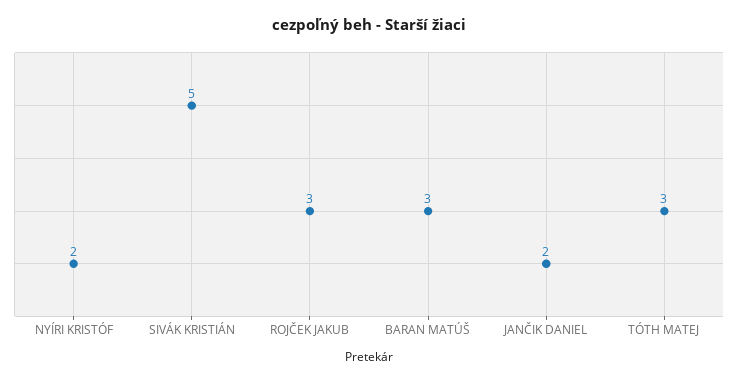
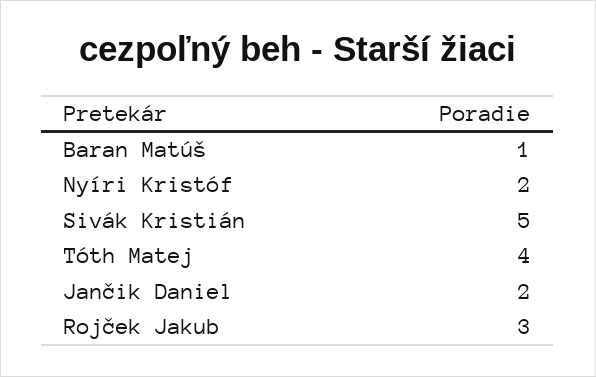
BARAN MATÚŠ: 3 -> 1
TÓTH MATEJ: 3 -> 4

